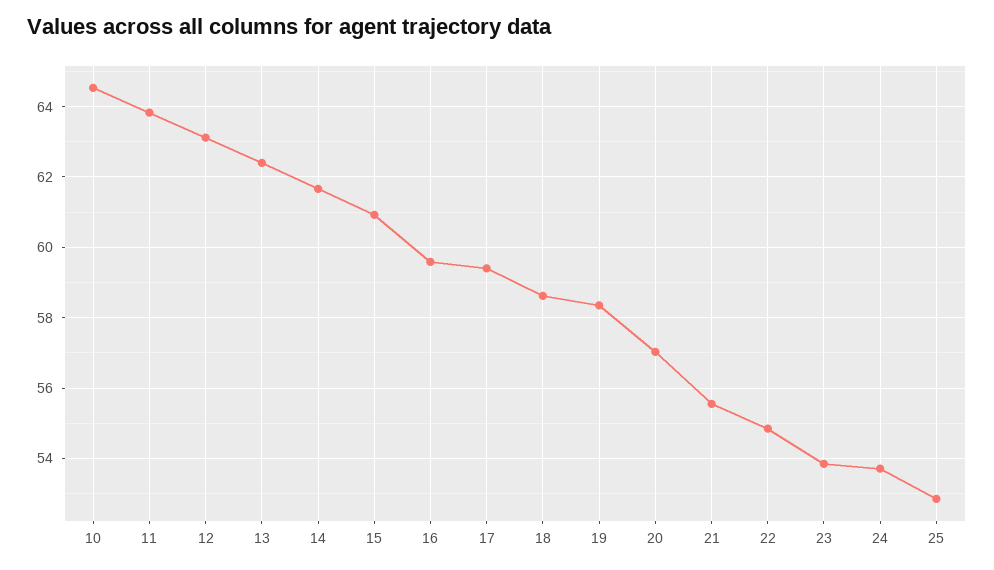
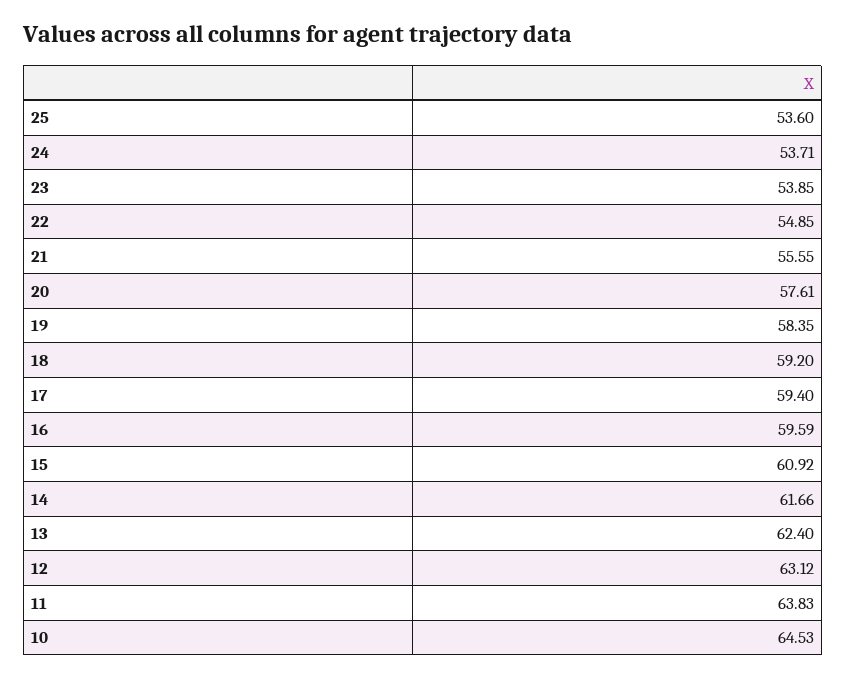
18: 58.6 -> 59.2
20: 57 -> 57.61
25: 52.8 -> 53.6

